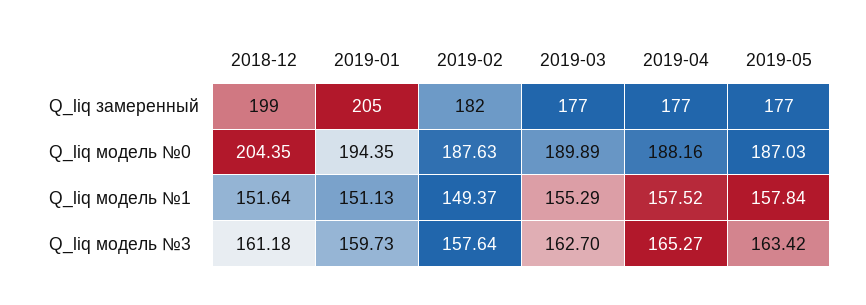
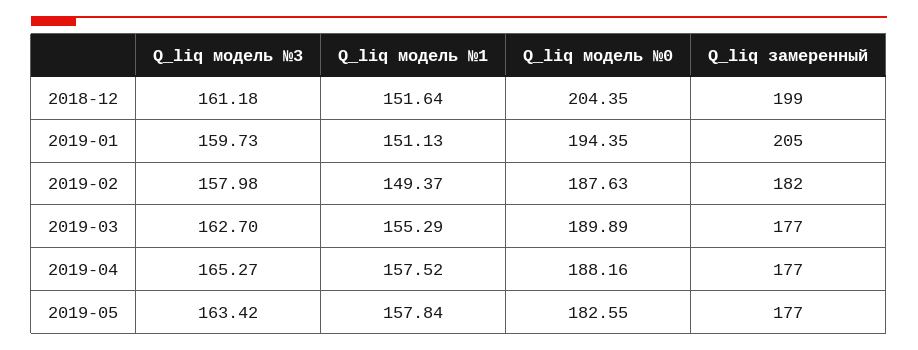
2019-05, Q_liq модель №0: 187.03 -> 182.55
2019-02, Q_liq модель №3: 157.64 -> 157.98

